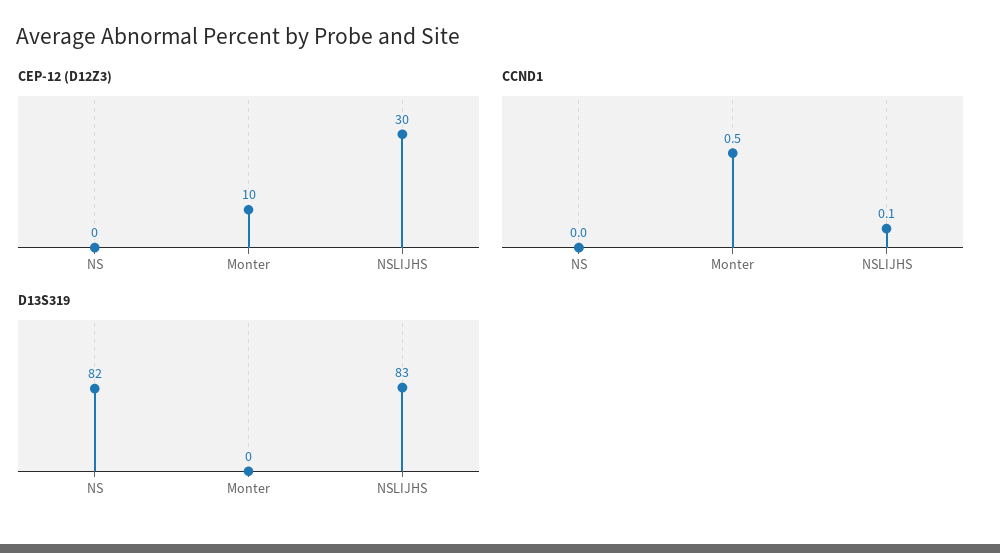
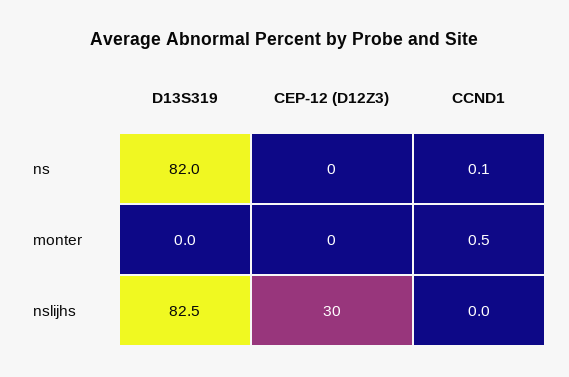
CEP-12 (D12Z3), Monter: 10 -> 0
CCND1, NS: 0 -> 0.1
CCND1, NSLIJHS: 0.1 -> 0

